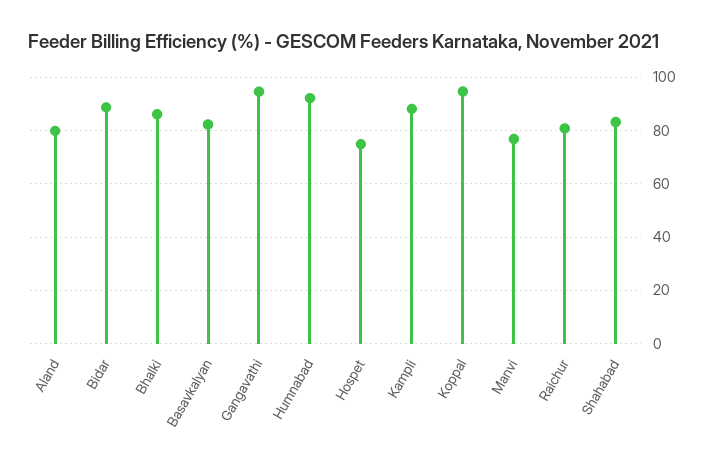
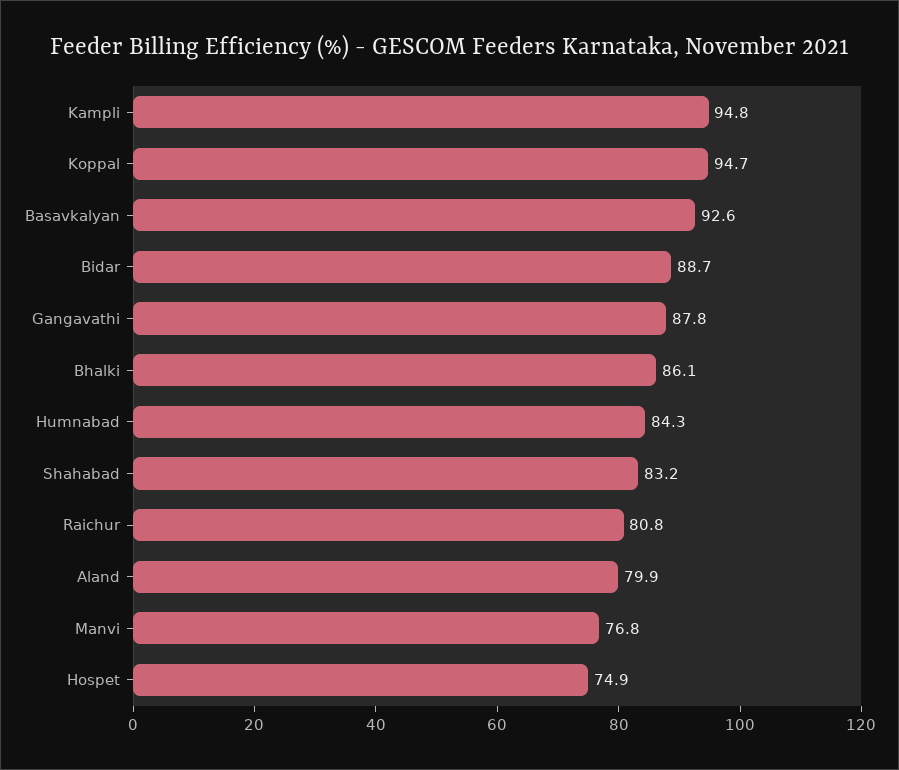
Basavkalyan: 82.5 -> 92.6
Gangavathi: 95 -> 87.8
Humnabad: 92.5 -> 84.3
Kampli: 87.5 -> 94.8

